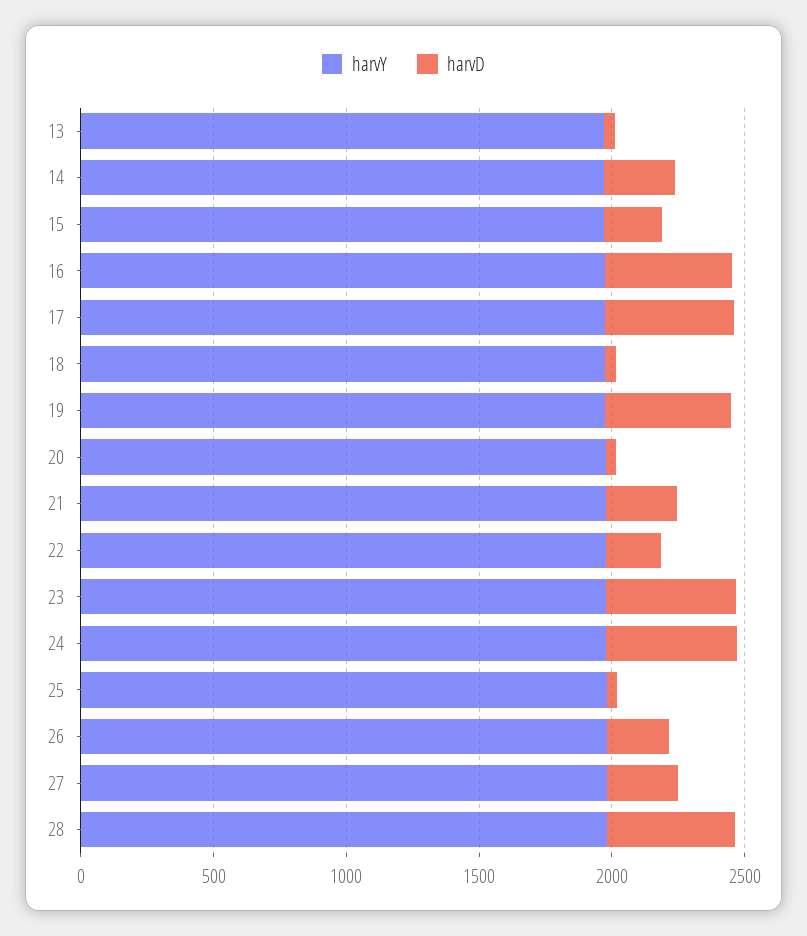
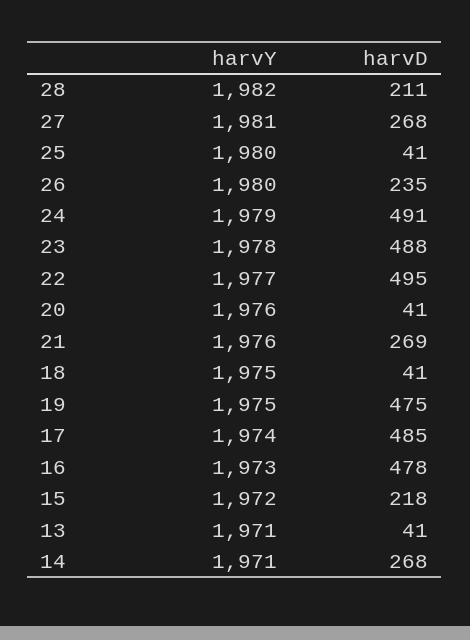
harvD, 22: 200 -> 495
harvD, 28: 500 -> 211

